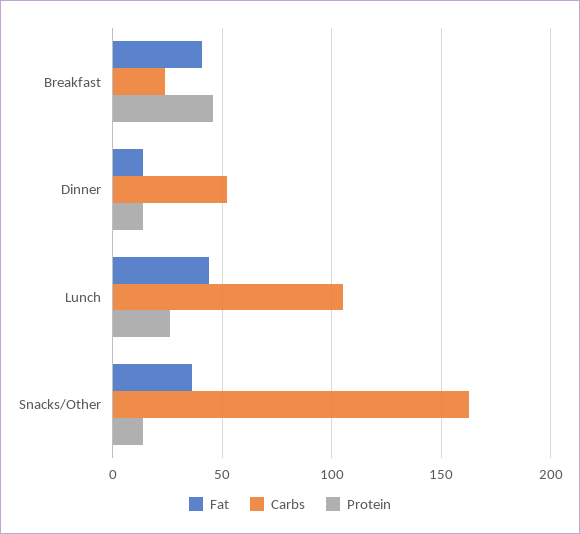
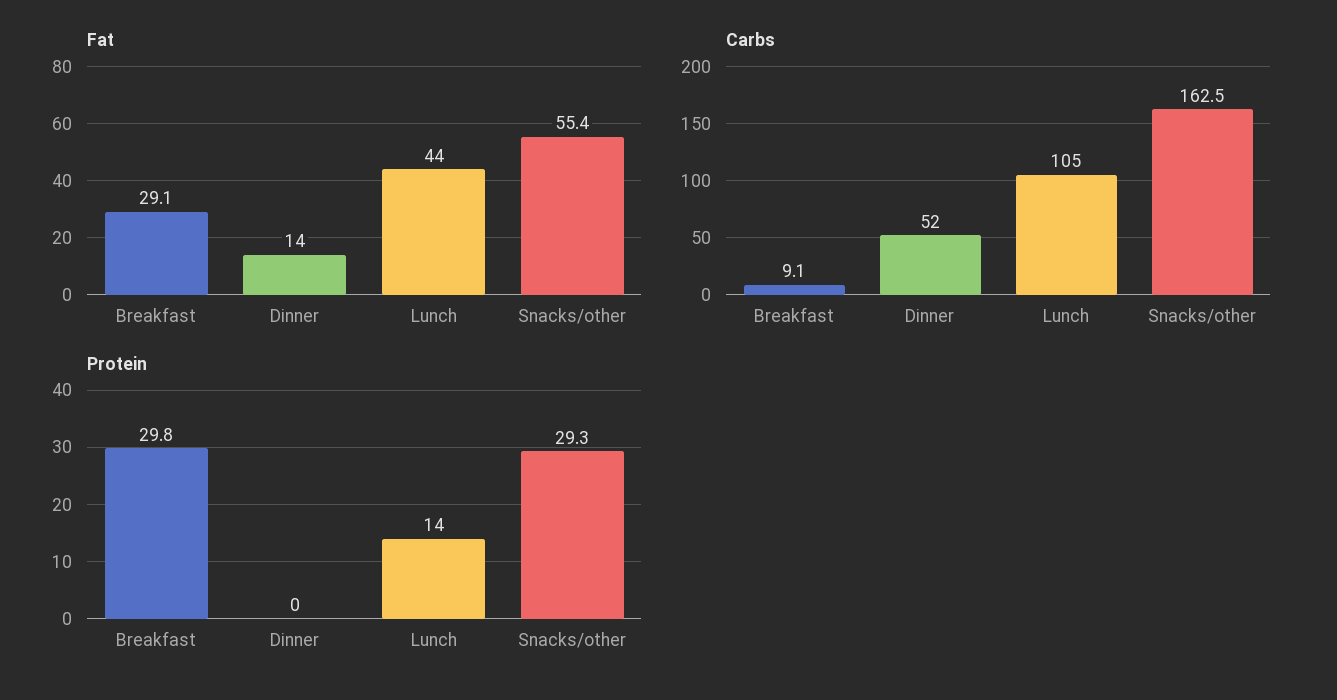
Fat, Breakfast: 40 -> 29.1
Carbs, Breakfast: 25 -> 9.1
Protein, Breakfast: 45 -> 29.8
Protein, Dinner: 15 -> 0
Protein, Lunch: 25 -> 14
Fat, Snacks/Other: 35 -> 55.4
Protein, Snacks/Other: 15 -> 29.3

